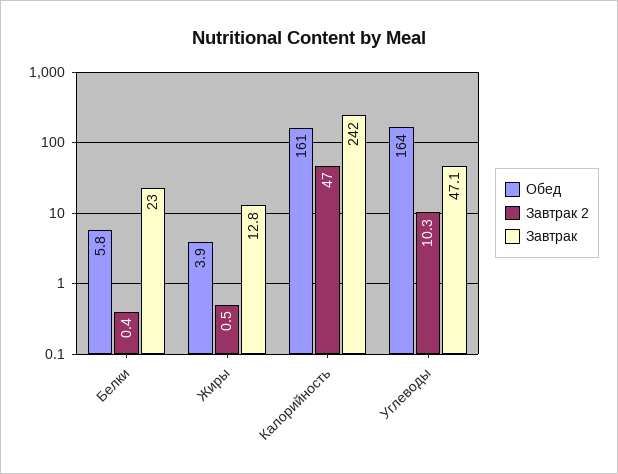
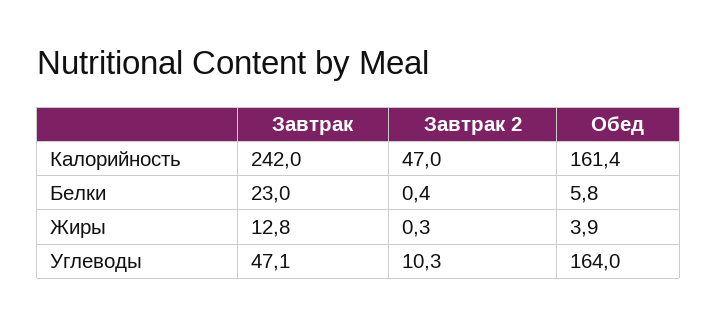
Завтрак 2, Жиры: 0.5 -> 0.3
Обед, Калорийность: 161 -> 161.4

